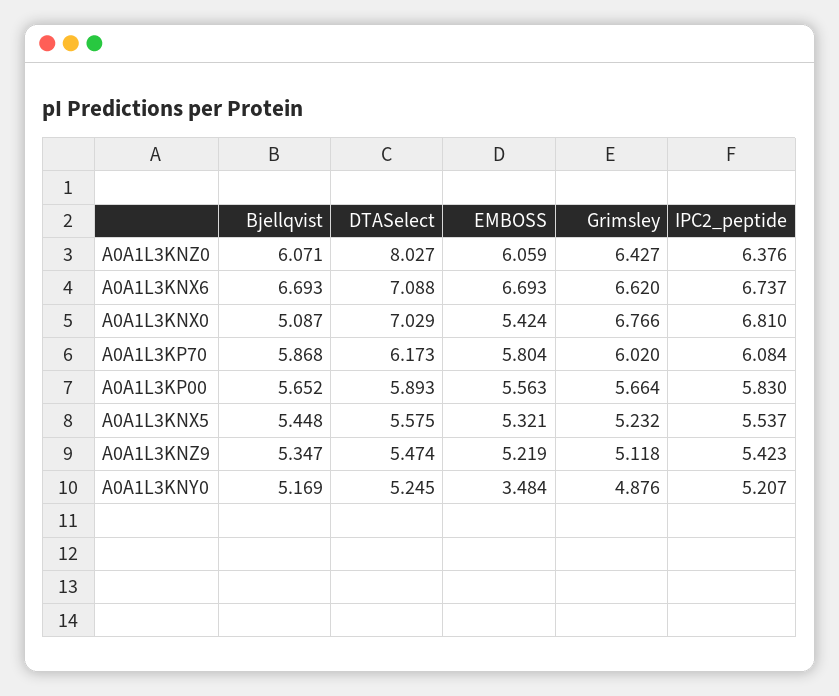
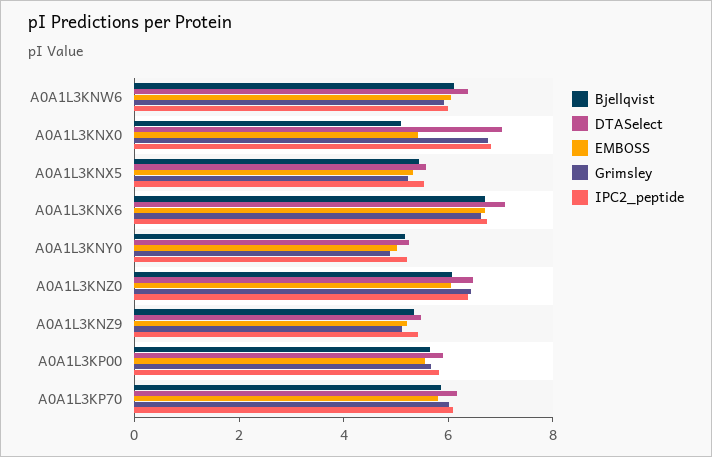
DTASelect, A0A1L3KNZ0: 8.027 -> 6.5
EMBOSS, A0A1L3KNY0: 3.484 -> 5
Bjellqvist, A0A1L3KNW6: none -> 6
DTASelect, A0A1L3KNW6: none -> 6.5
EMBOSS, A0A1L3KNW6: none -> 6
Grimsley, A0A1L3KNW6: none -> 6
IPC2_peptide, A0A1L3KNW6: none -> 6

